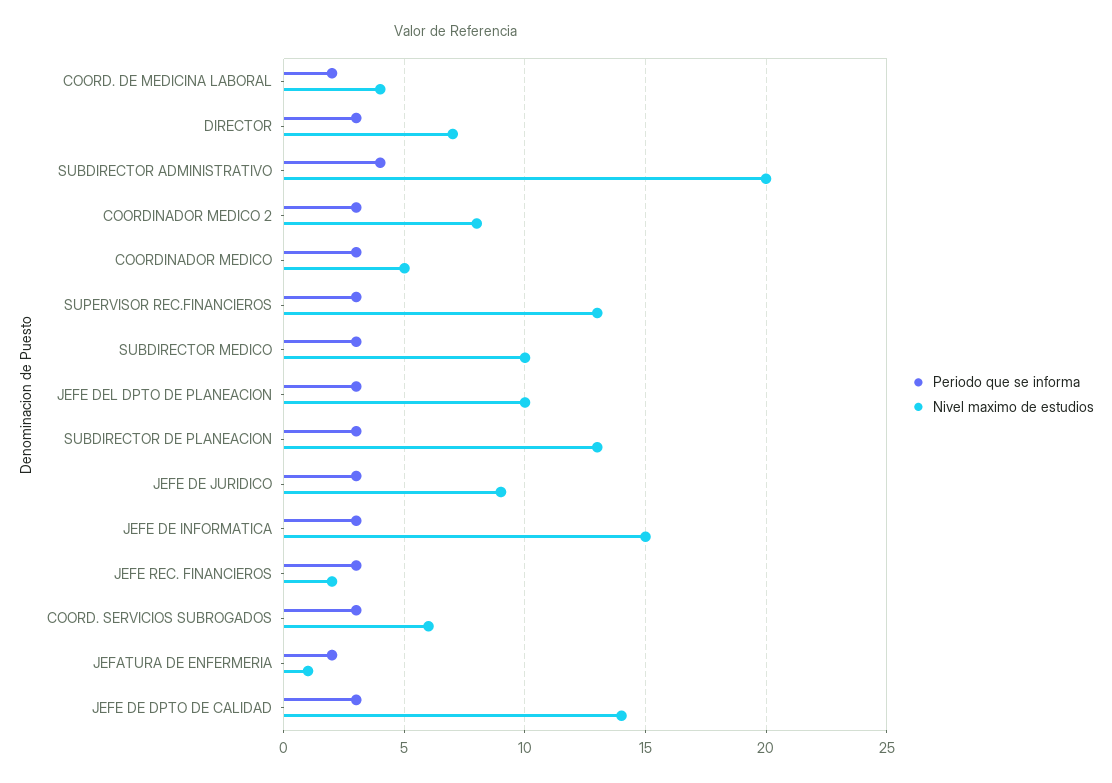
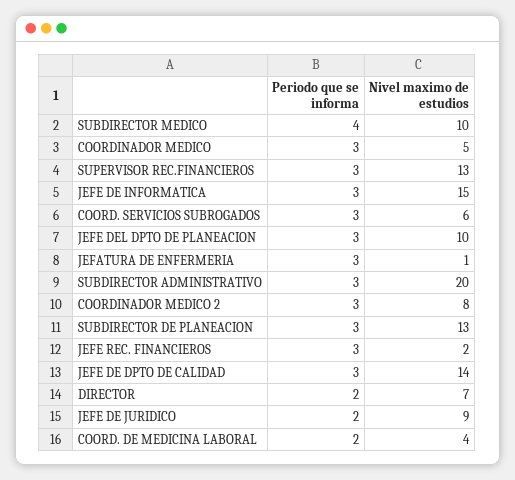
Periodo que se informa, DIRECTOR: 3 -> 2
Periodo que se informa, SUBDIRECTOR ADMINISTRATIVO: 4 -> 3
Periodo que se informa, SUBDIRECTOR MEDICO: 3 -> 4
Periodo que se informa, JEFE DE JURIDICO: 3 -> 2
Periodo que se informa, JEFATURA DE ENFERMERIA: 2 -> 3

